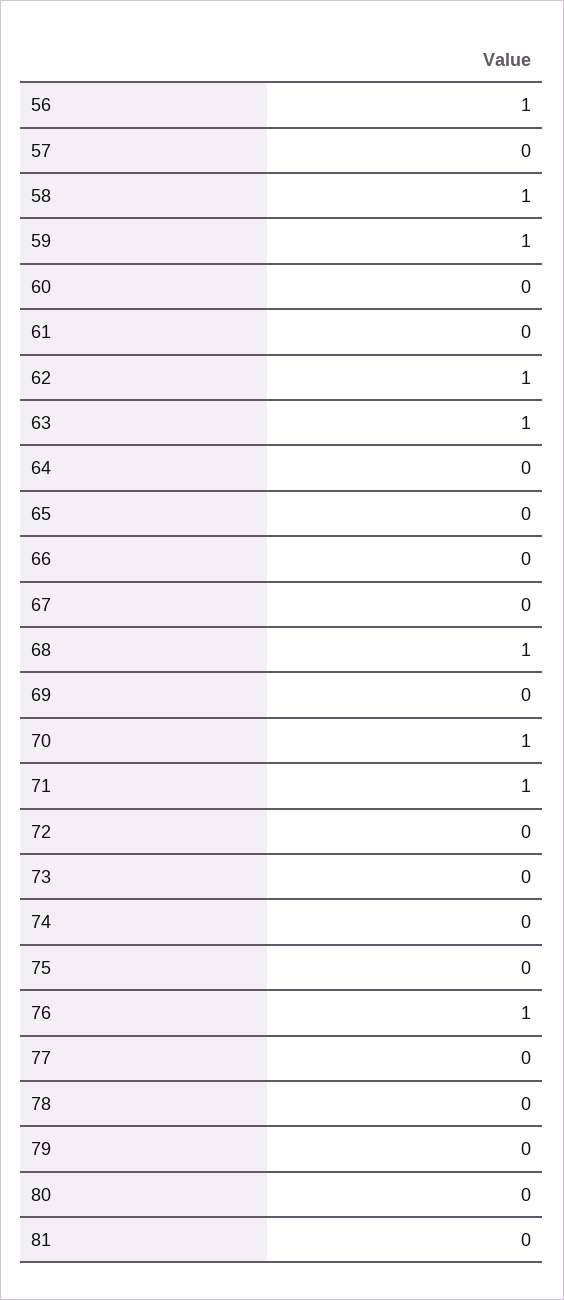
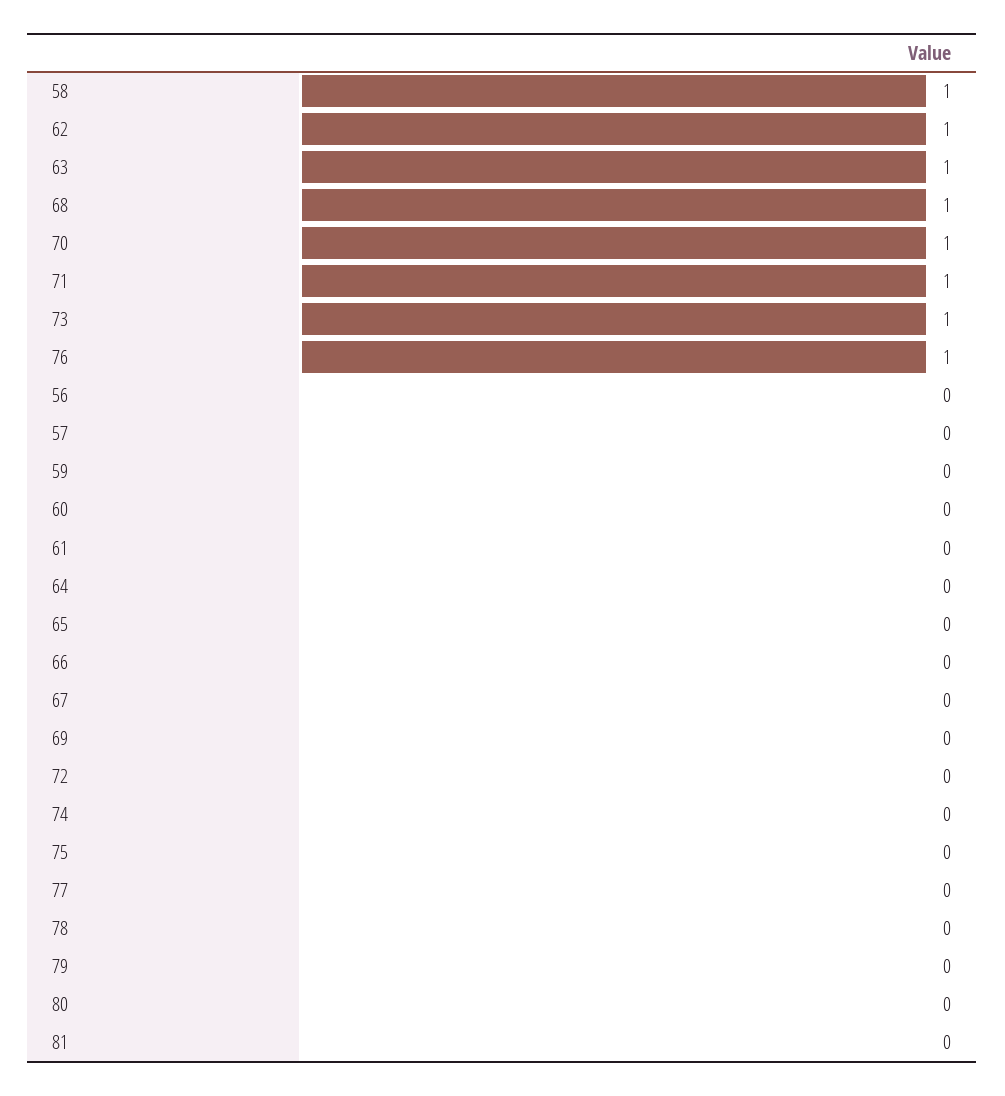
56: 1 -> 0
59: 1 -> 0
73: 0 -> 1

